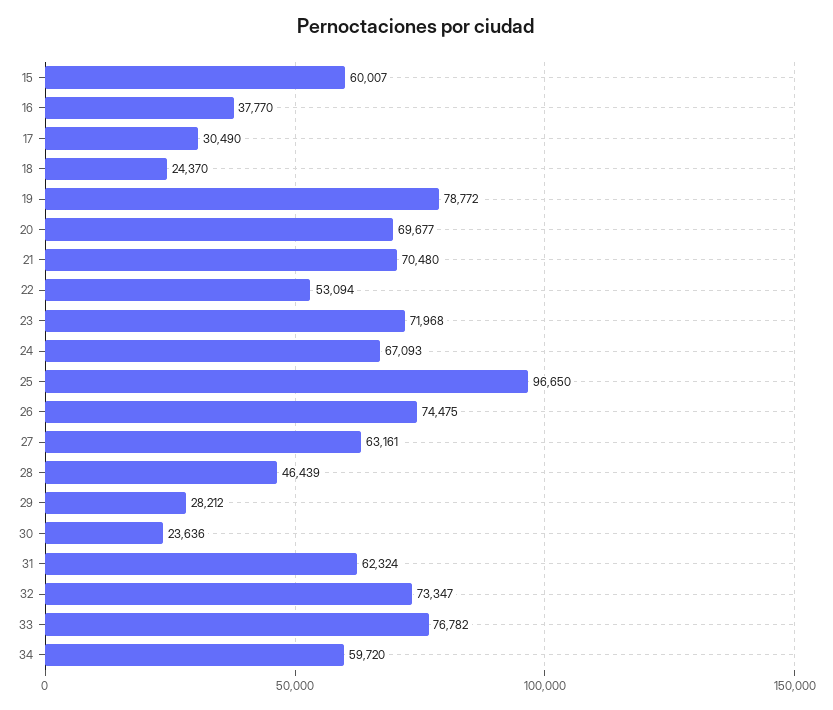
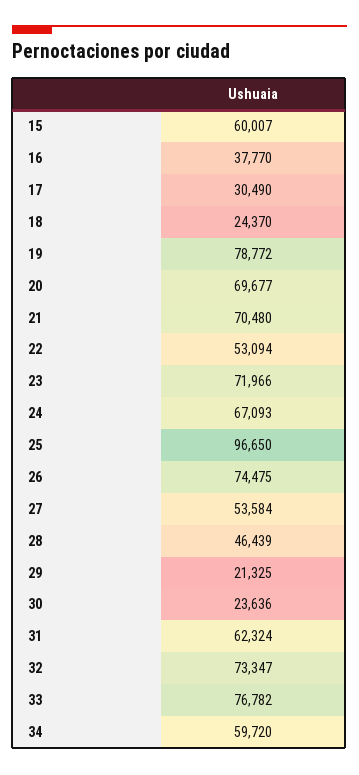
23: 71968 -> 71966
27: 63161 -> 53584
29: 28212 -> 21325

